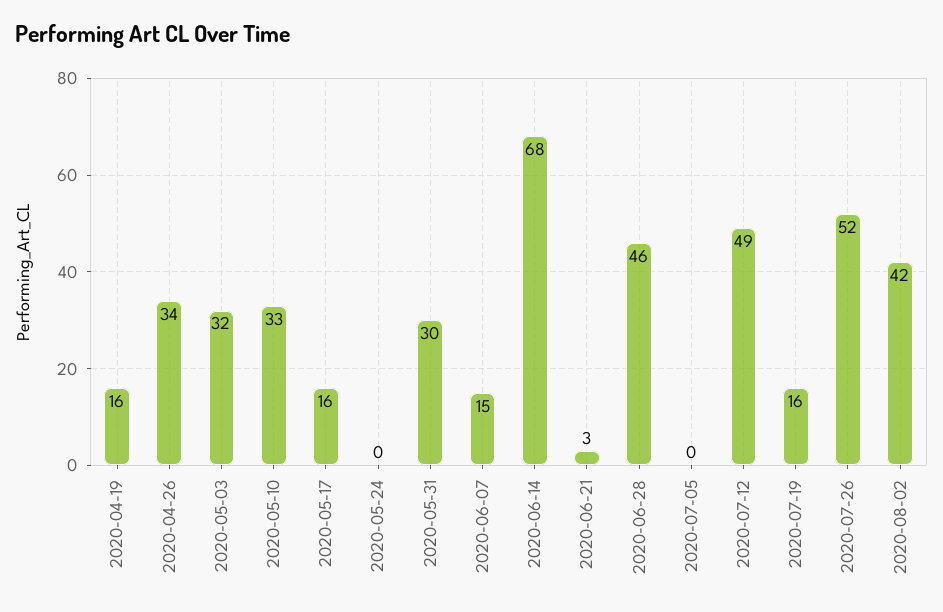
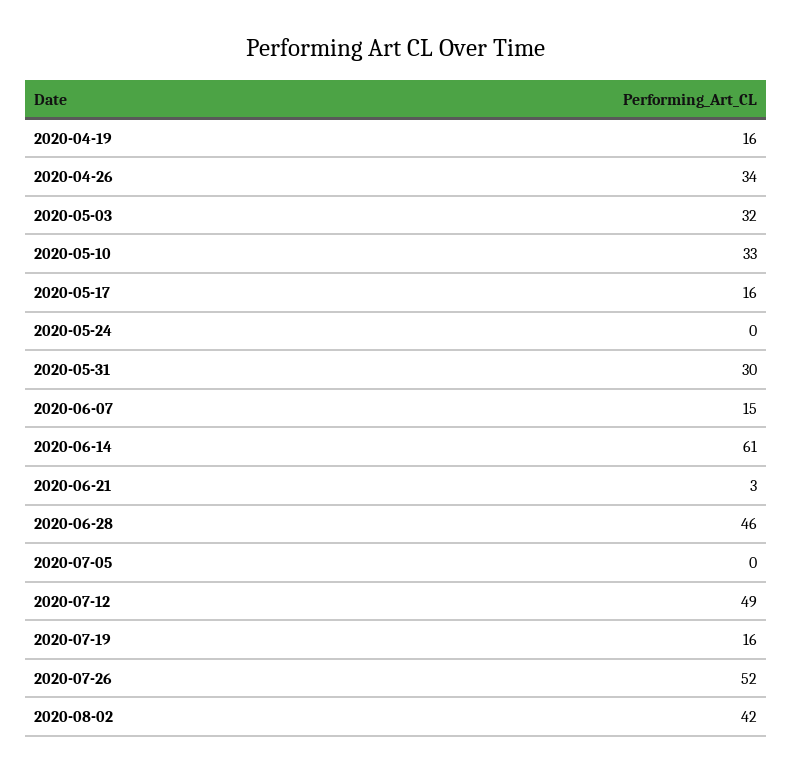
2020-06-14: 68 -> 61

